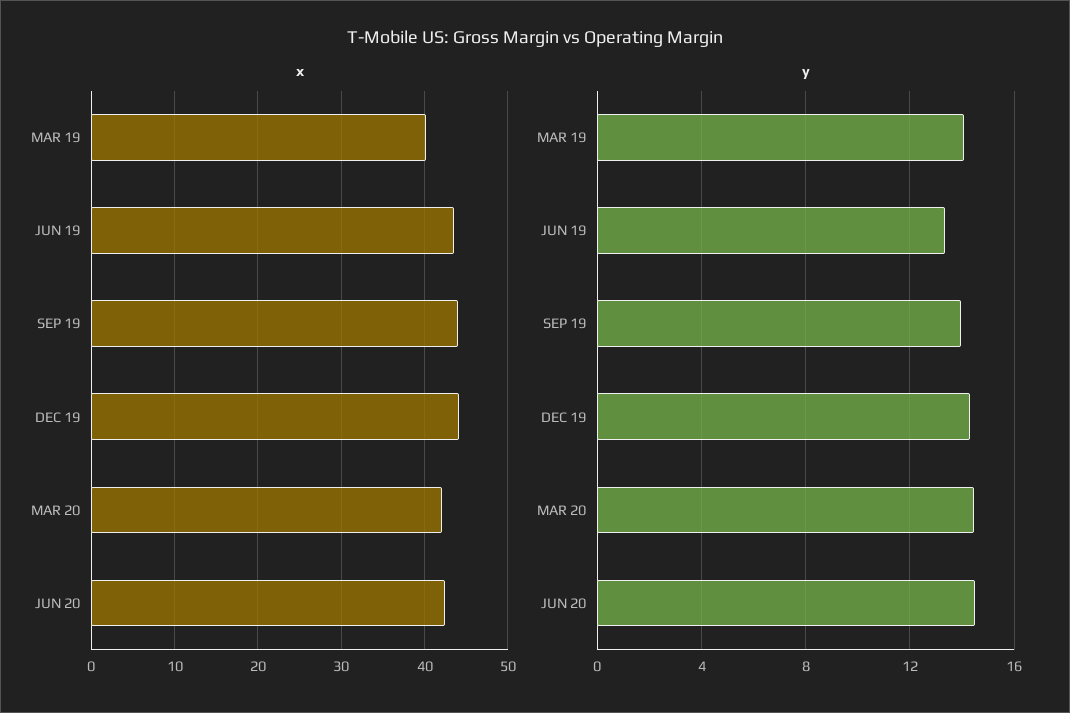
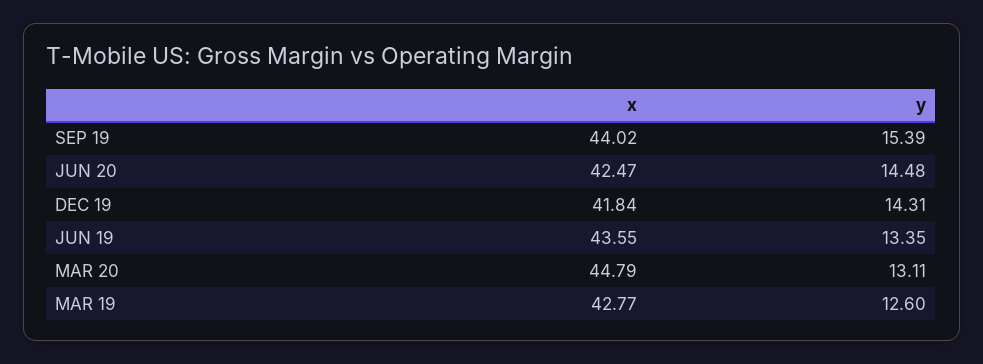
x, MAR 19: 40 -> 42.77
x, DEC 19: 44 -> 41.84
x, MAR 20: 42 -> 44.79
y, MAR 19: 14 -> 12.6
y, SEP 19: 14 -> 15.39
y, MAR 20: 14.5 -> 13.11

